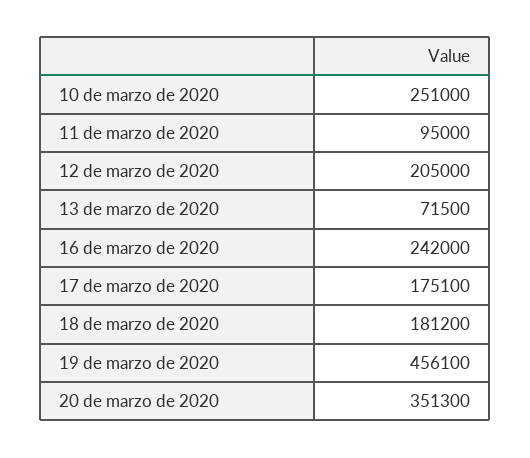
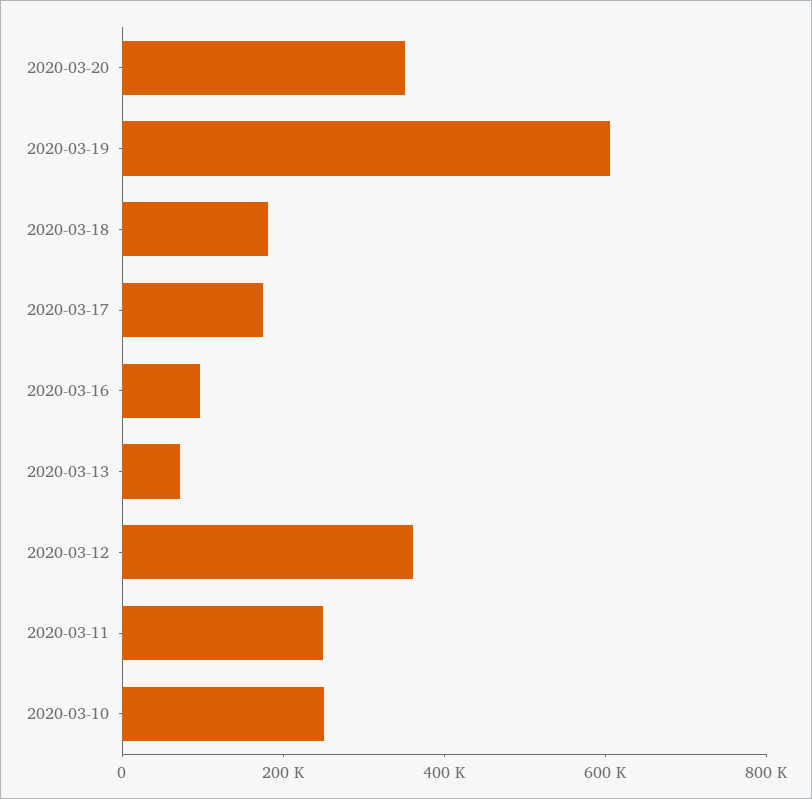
11 de marzo de 2020: 95000 -> 250000
12 de marzo de 2020: 205000 -> 350000
16 de marzo de 2020: 242000 -> 100000
19 de marzo de 2020: 456100 -> 600000

